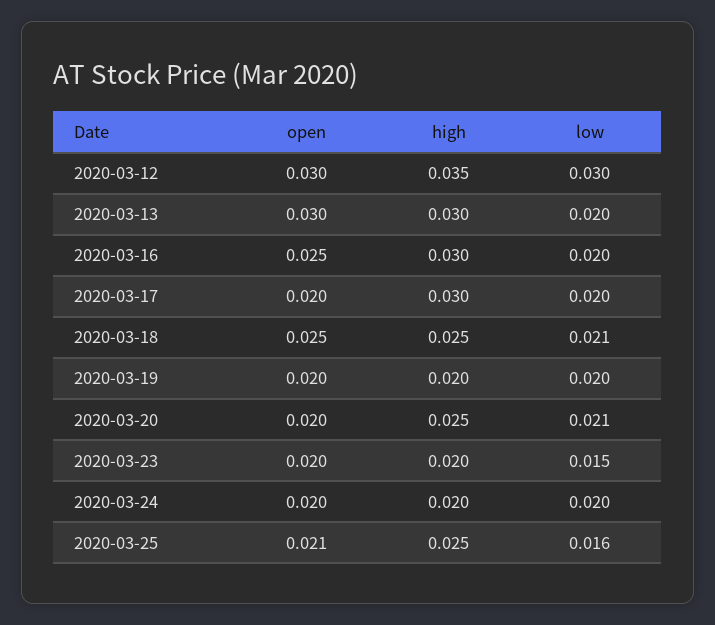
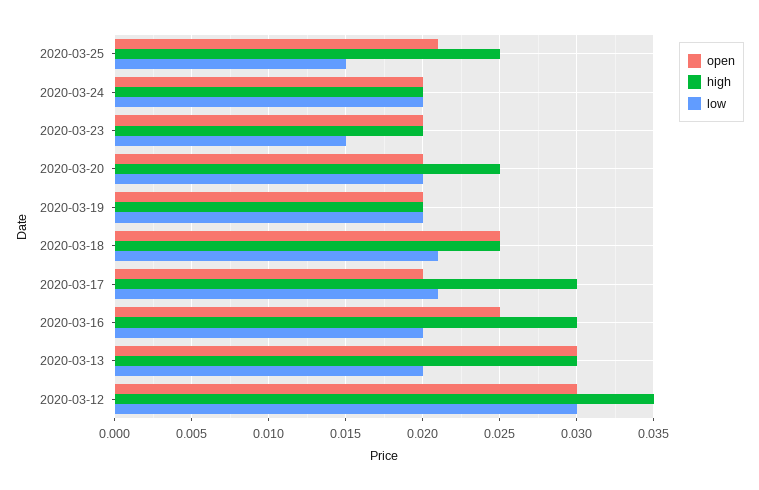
low, 2020-03-17: 0.02 -> 0.021
low, 2020-03-20: 0.021 -> 0.02
low, 2020-03-25: 0.016 -> 0.015

